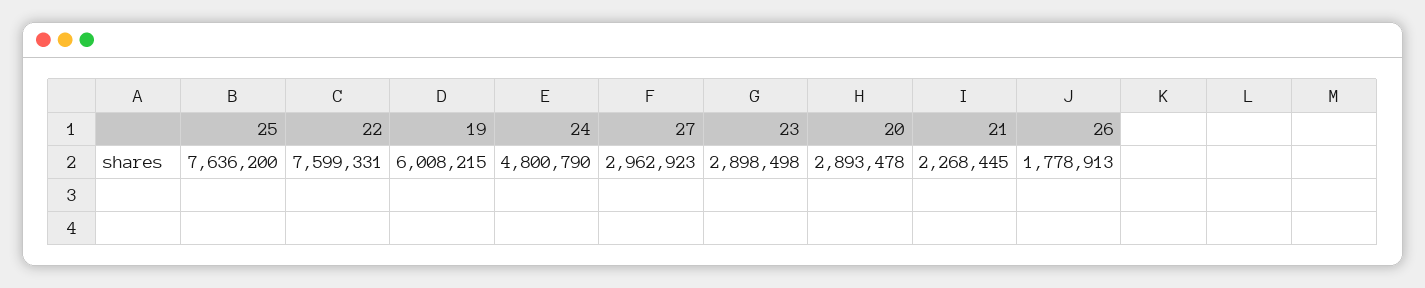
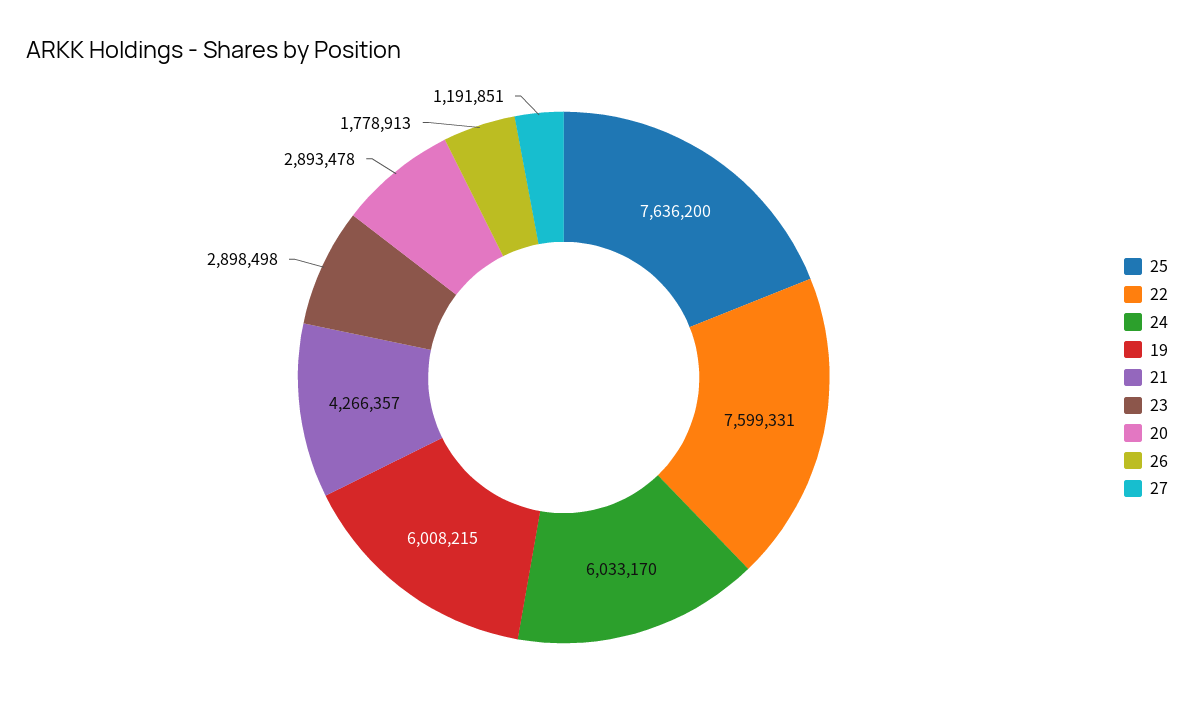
24: 4800790 -> 6033170
27: 2962923 -> 1191851
21: 2268445 -> 4266357

